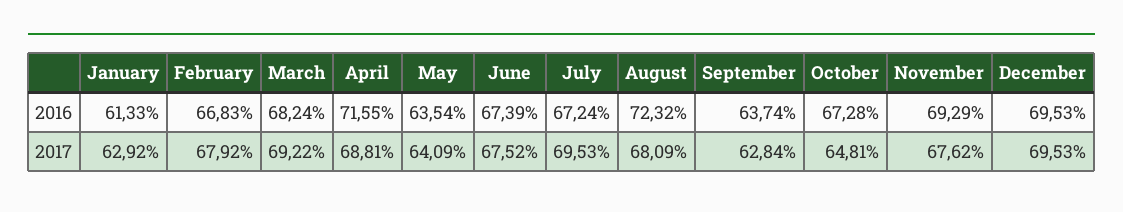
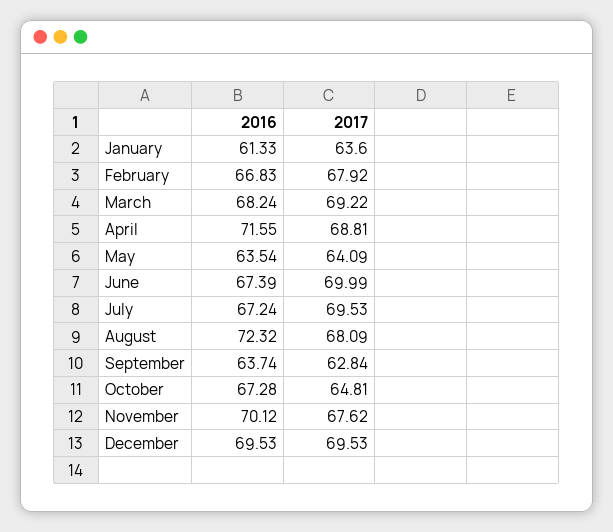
November, 2016: 69.29 -> 70.12
January, 2017: 62.92 -> 63.6
June, 2017: 67.52 -> 69.99

